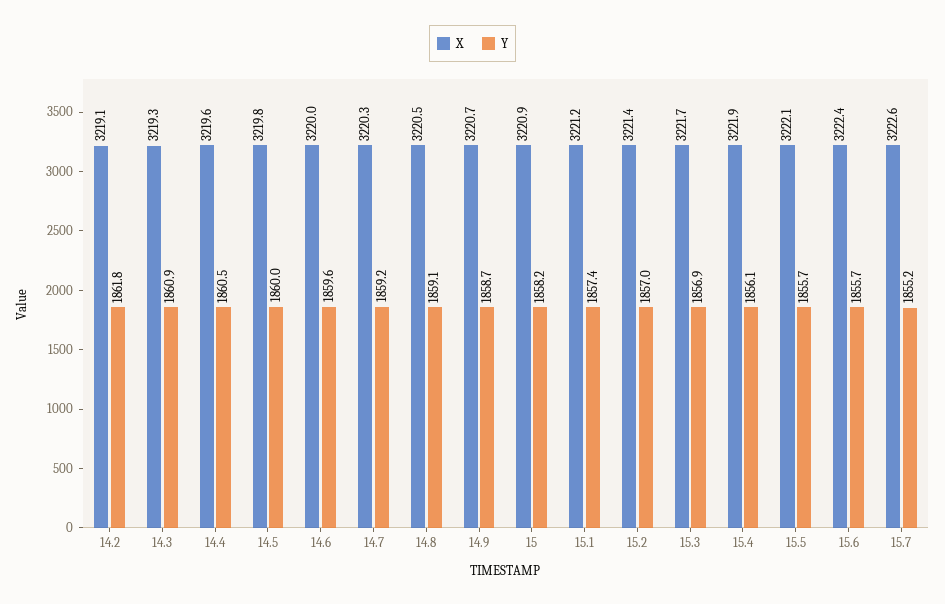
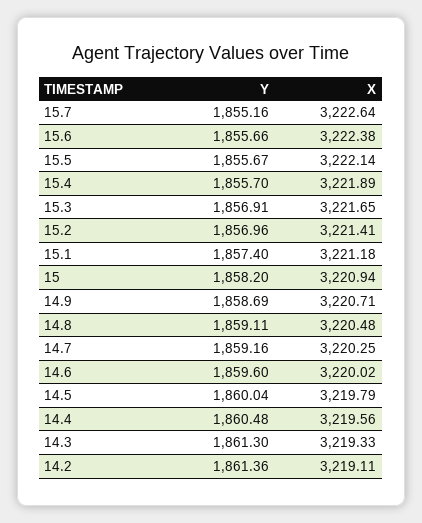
Y, 14.2: 1861.8 -> 1861.36
Y, 14.3: 1860.9 -> 1861.3
Y, 15.4: 1856.1 -> 1855.7

